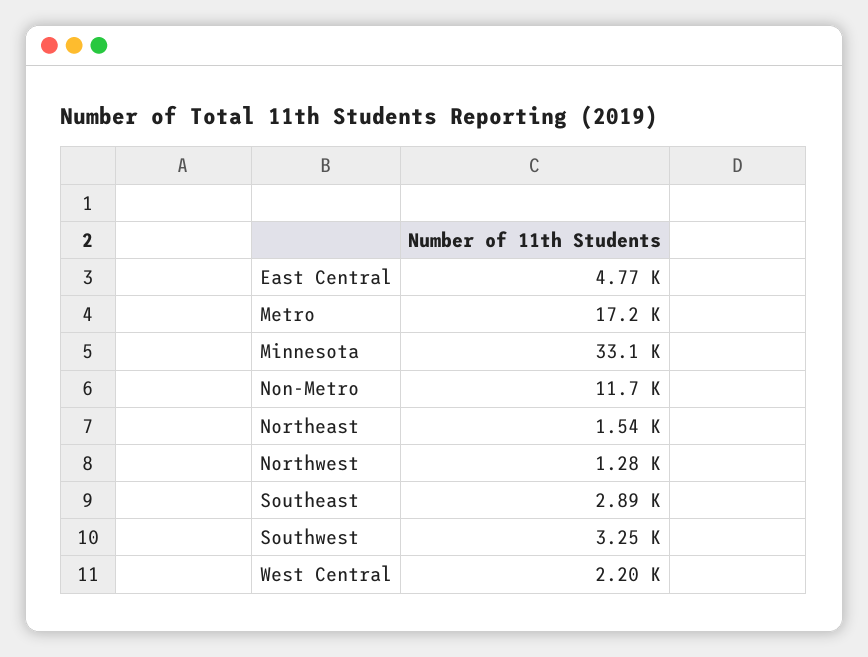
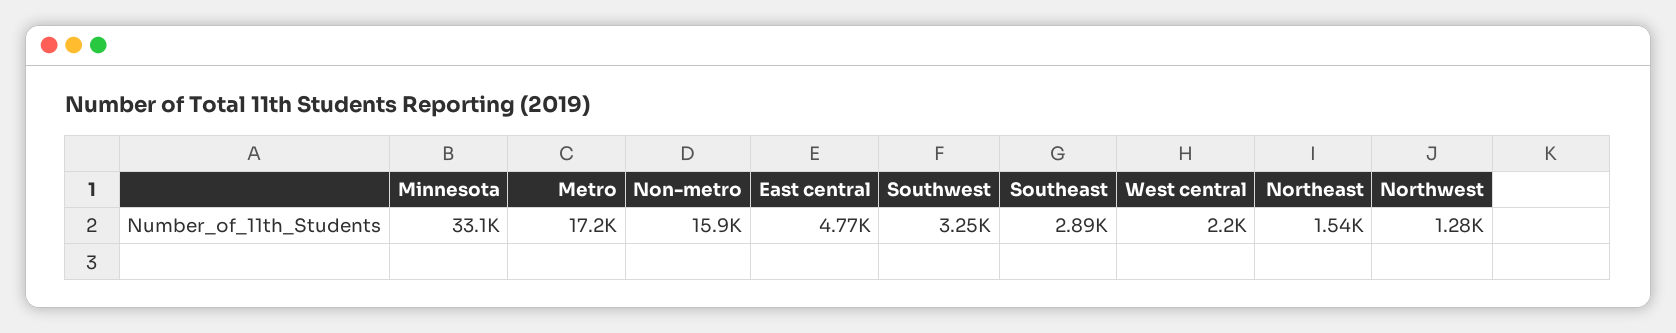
Non-Metro: 11700 -> 15900

